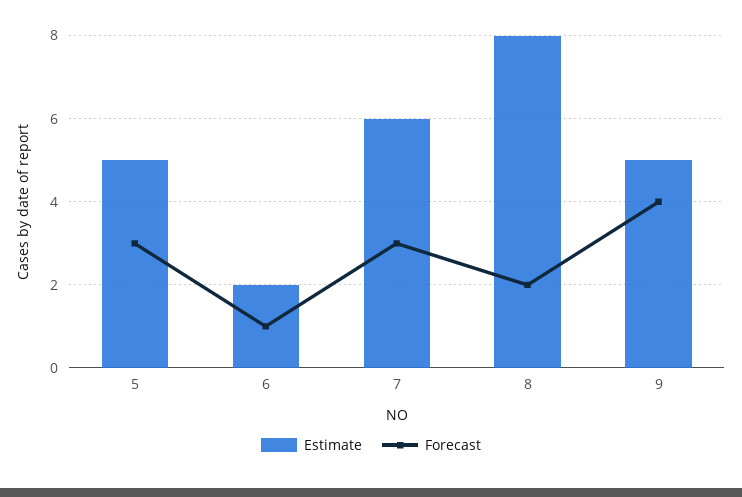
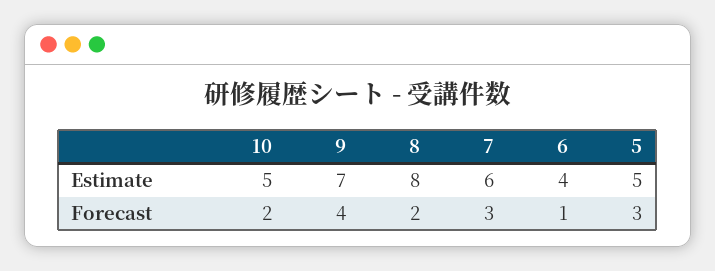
Estimate, 6: 2 -> 4
Estimate, 9: 5 -> 7
Estimate, 10: none -> 5
Forecast, 10: none -> 2

